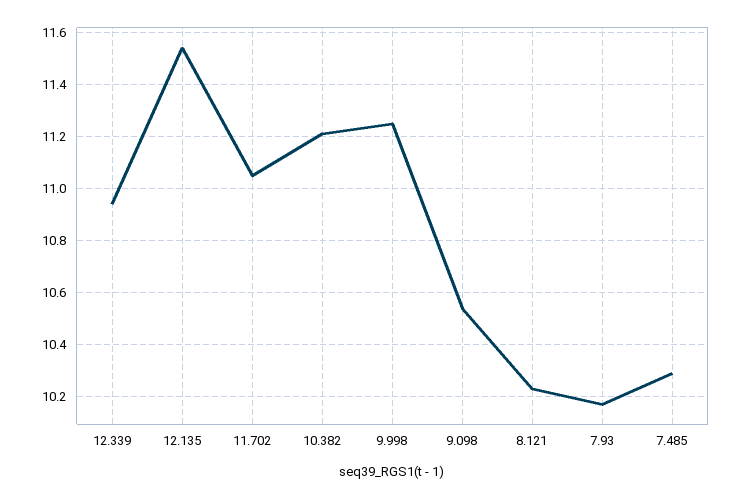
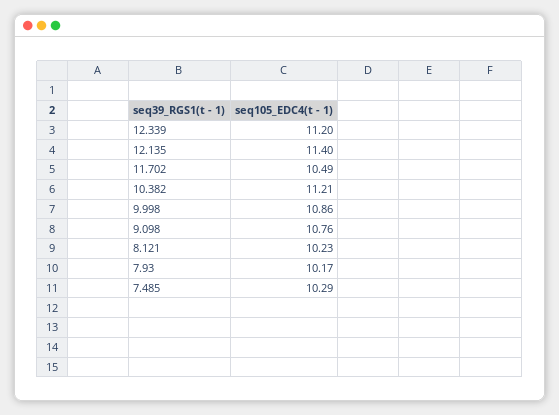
12.339: 10.95 -> 11.2
12.135: 11.55 -> 11.4
11.702: 11.05 -> 10.49
9.998: 11.25 -> 10.86
9.098: 10.55 -> 10.76

